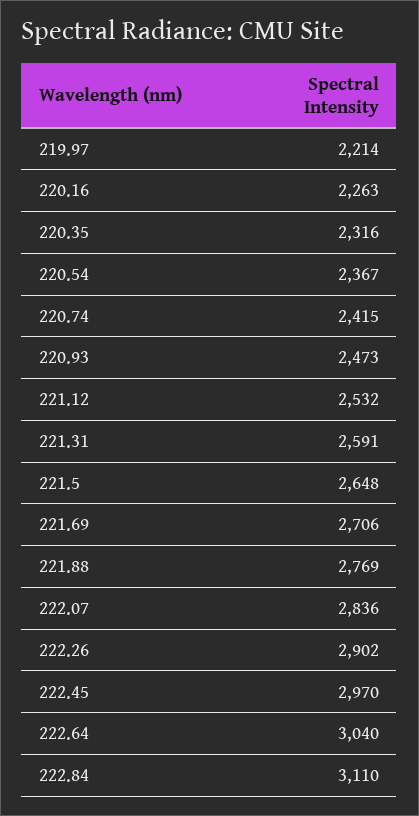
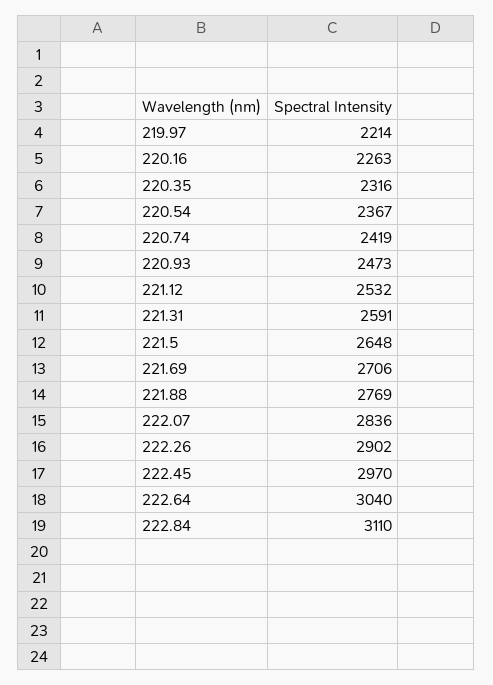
220.74: 2415 -> 2419

